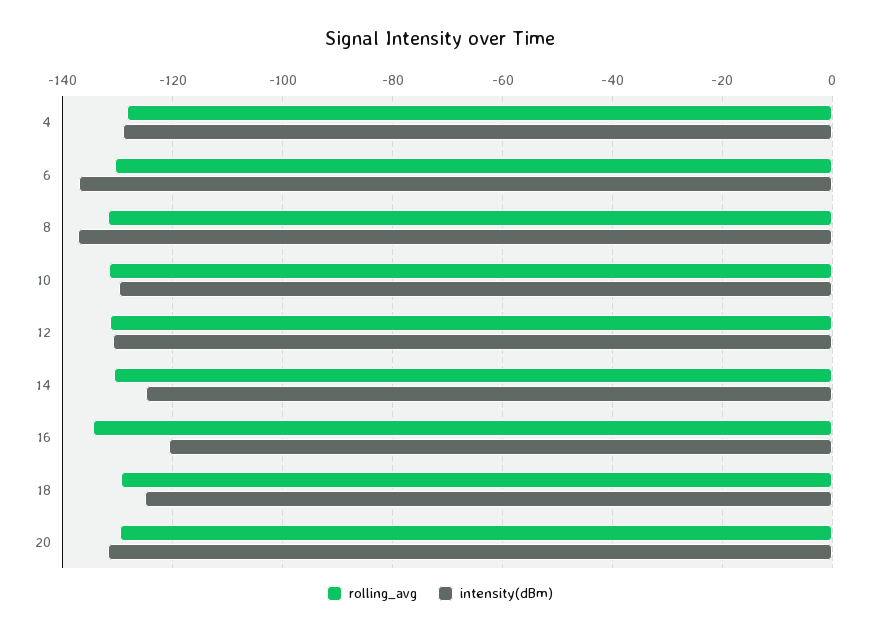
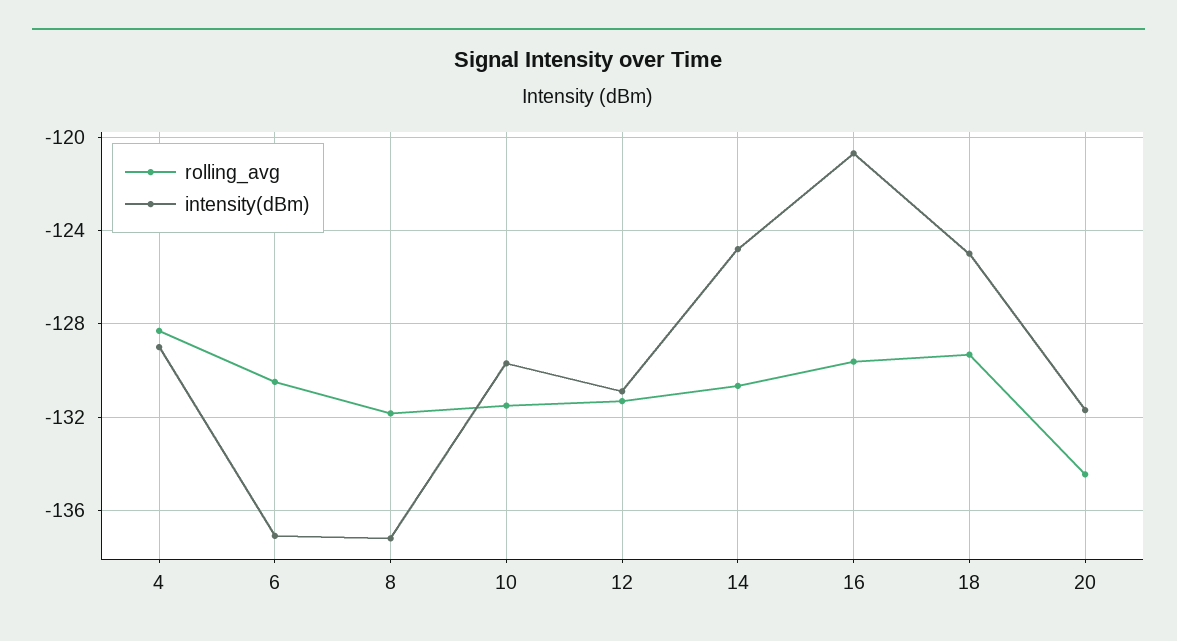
rolling_avg, 16: -134 -> -129.5
rolling_avg, 20: -130 -> -134.5

